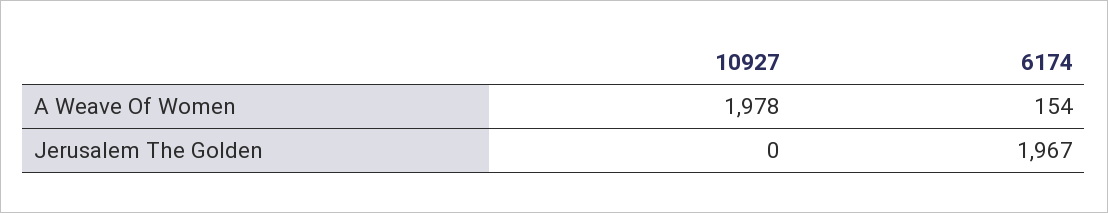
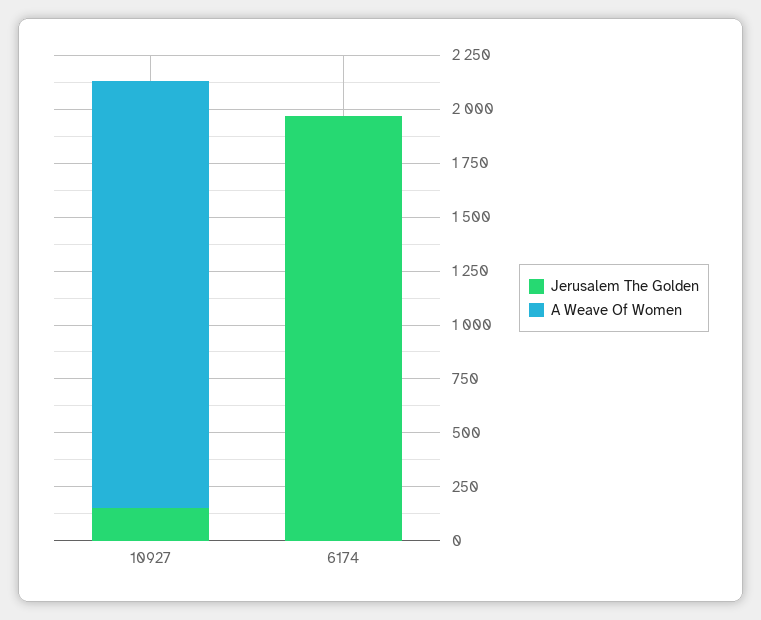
A Weave Of Women, 6174: 154 -> 0
Jerusalem The Golden, 10927: 0 -> 150

